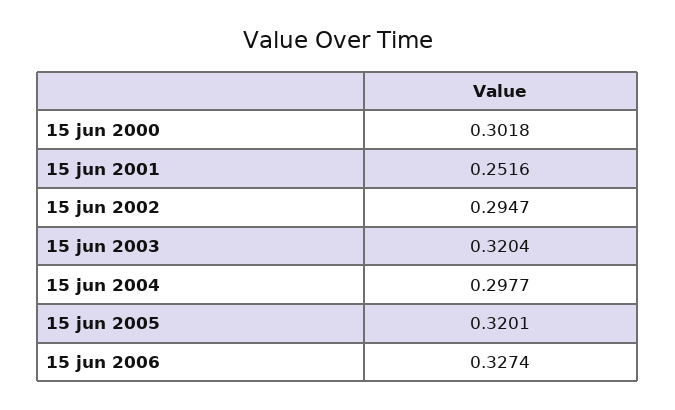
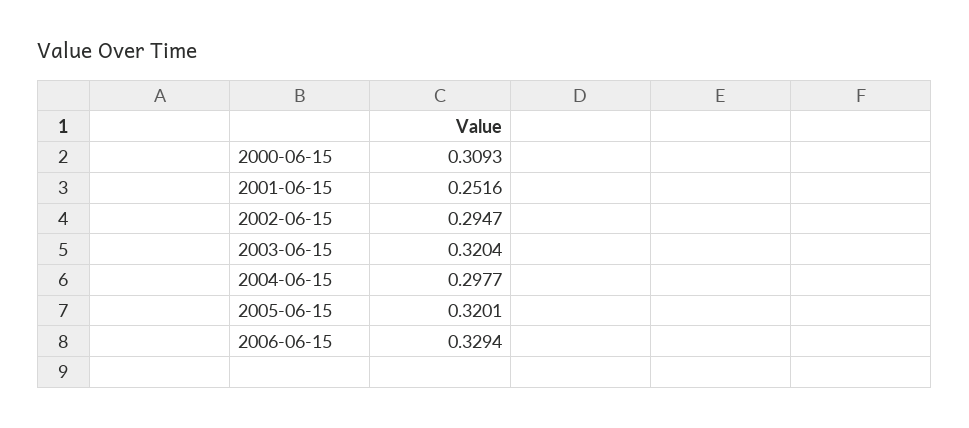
15 jun 2000: 0.3018 -> 0.3093
15 jun 2006: 0.3274 -> 0.3294

